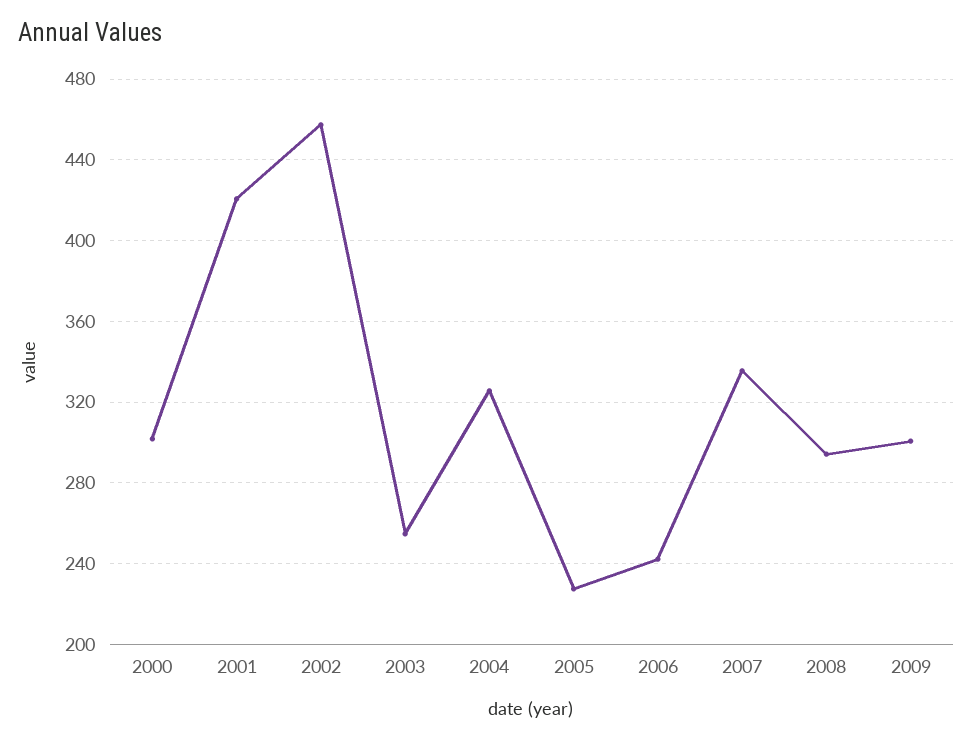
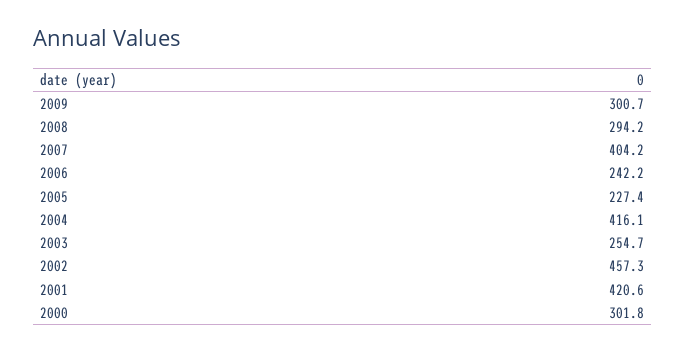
2004: 325 -> 416.1
2007: 335 -> 404.2

